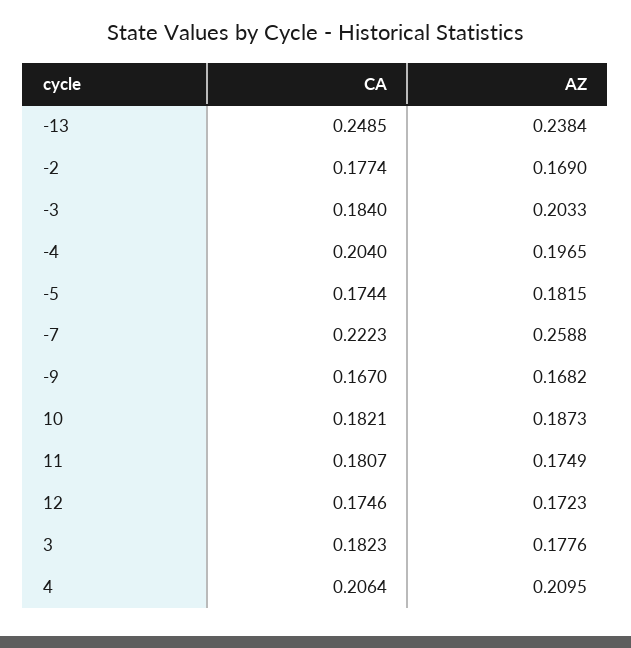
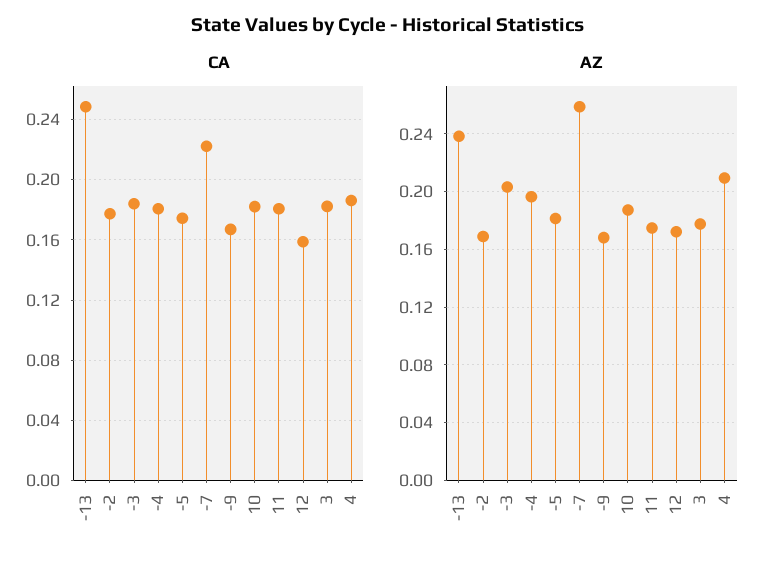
CA, -4: 0.204 -> 0.18
CA, 12: 0.1746 -> 0.16
CA, 4: 0.2064 -> 0.185

